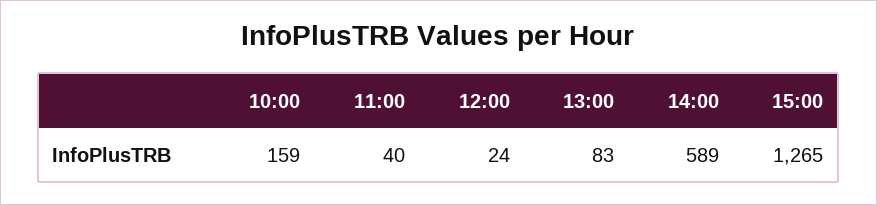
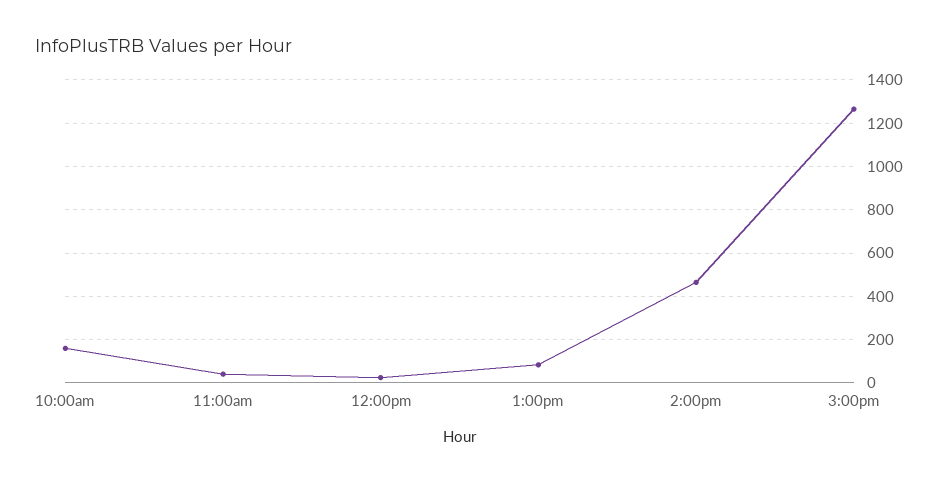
14:00: 589 -> 450

